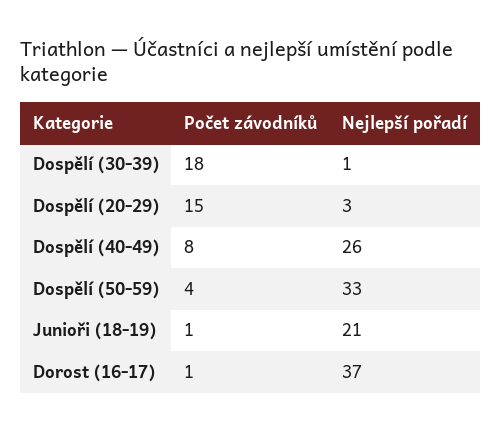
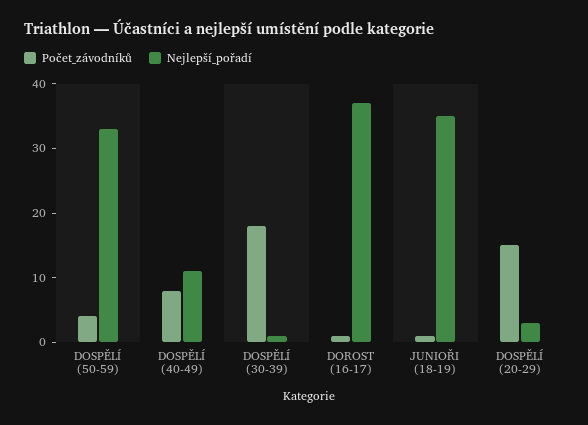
Nejlepší pořadí, Dospělí (40-49): 26 -> 10
Nejlepší pořadí, Junioři (18-19): 21 -> 35

